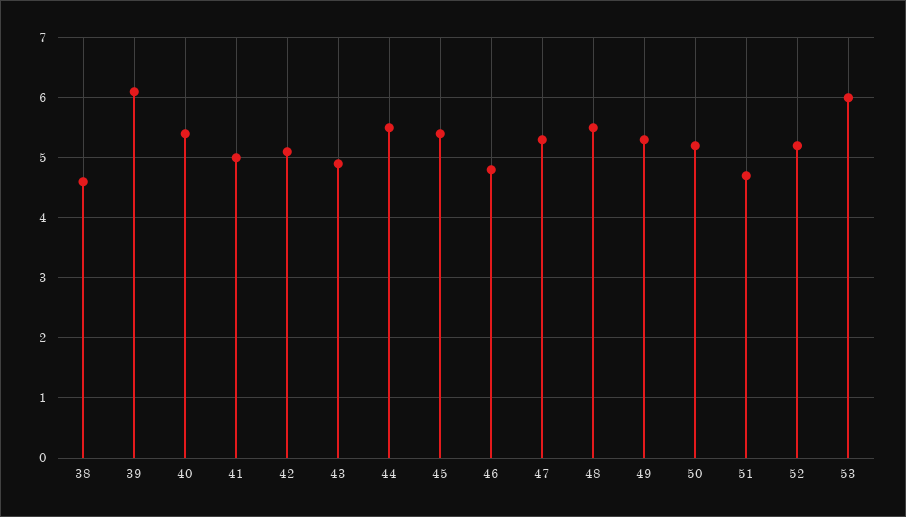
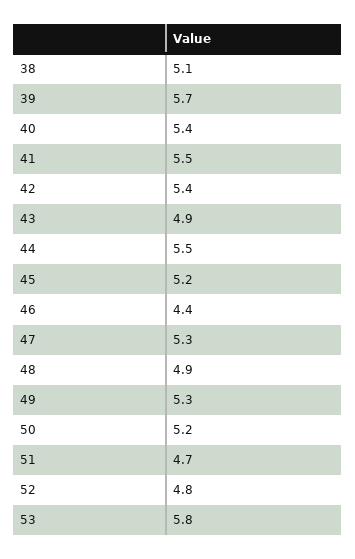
38: 4.6 -> 5.1
39: 6.1 -> 5.7
41: 5 -> 5.5
42: 5.1 -> 5.4
45: 5.4 -> 5.2
46: 4.8 -> 4.4
48: 5.5 -> 4.9
52: 5.2 -> 4.8
53: 6 -> 5.8

